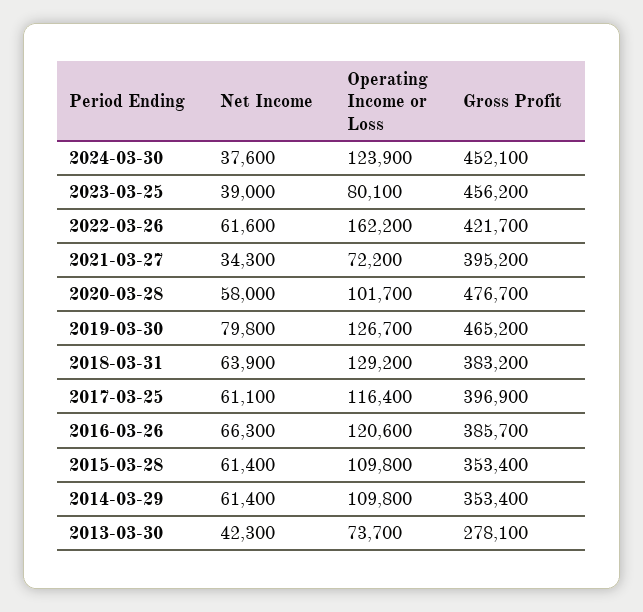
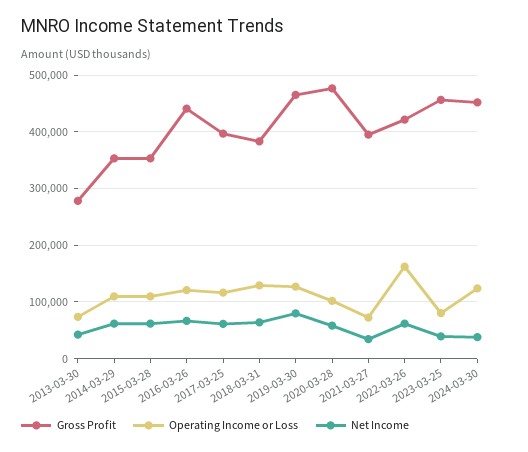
Gross Profit, 2016-03-26: 385700 -> 440000

